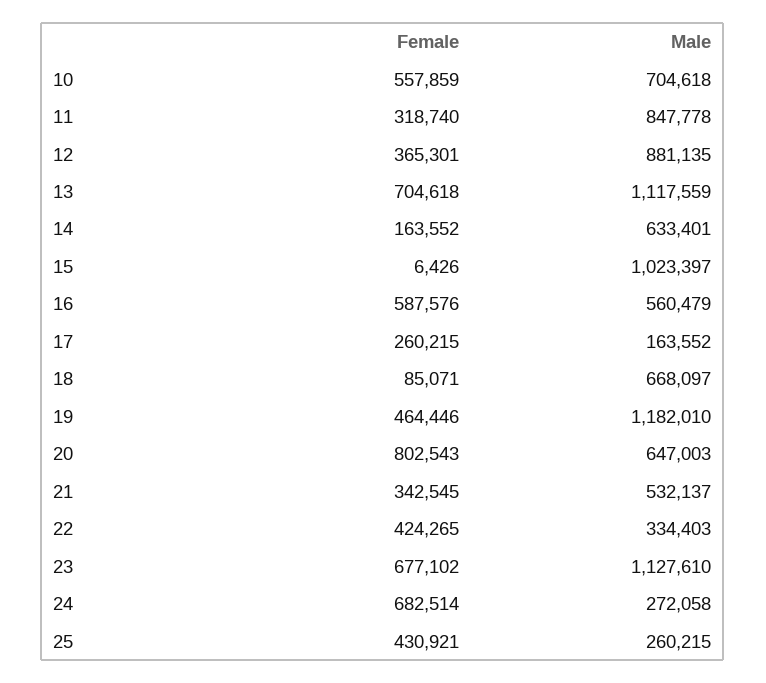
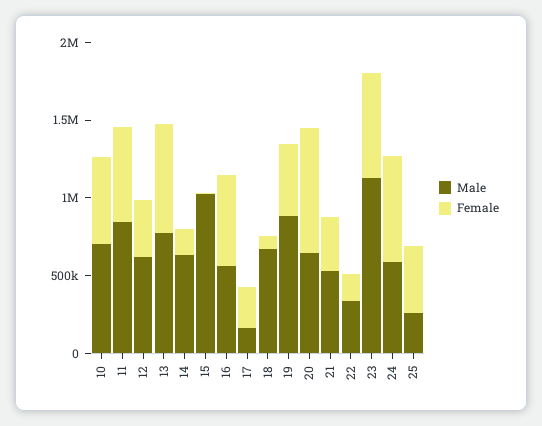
Female, 11: 318740 -> 600000
Male, 12: 881135 -> 600000
Male, 13: 1117559 -> 800000
Male, 19: 1182010 -> 900000
Female, 22: 424265 -> 200000
Male, 24: 272058 -> 600000

